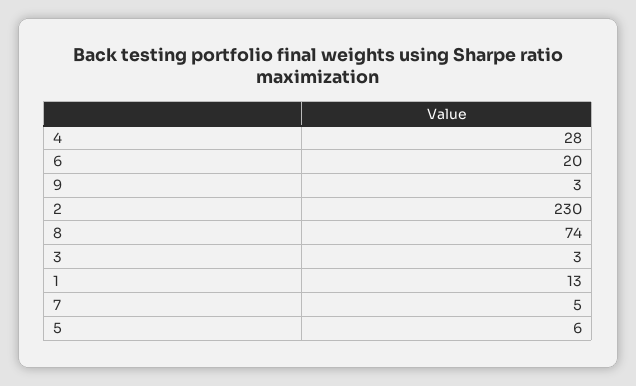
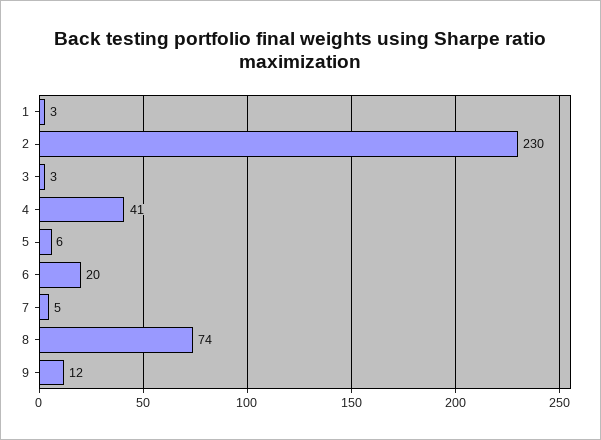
4: 28 -> 41
9: 3 -> 12
1: 13 -> 3

